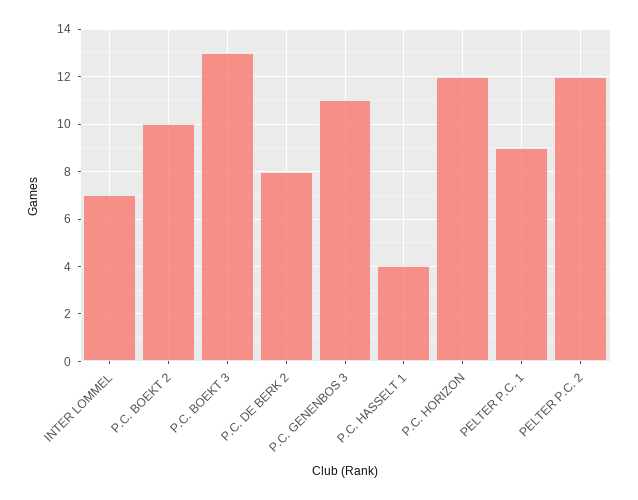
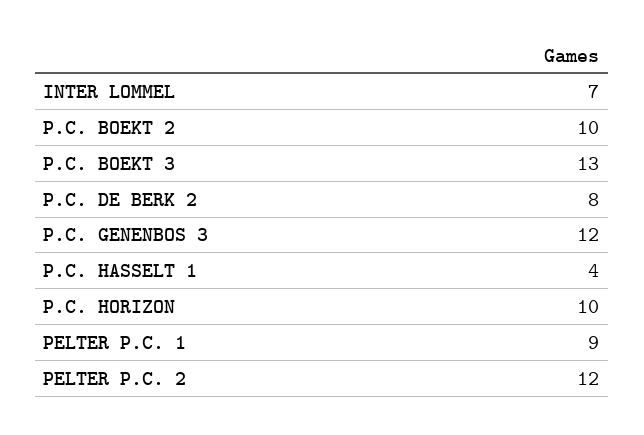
P.C. GENENBOS 3: 11 -> 12
P.C. HORIZON: 12 -> 10

